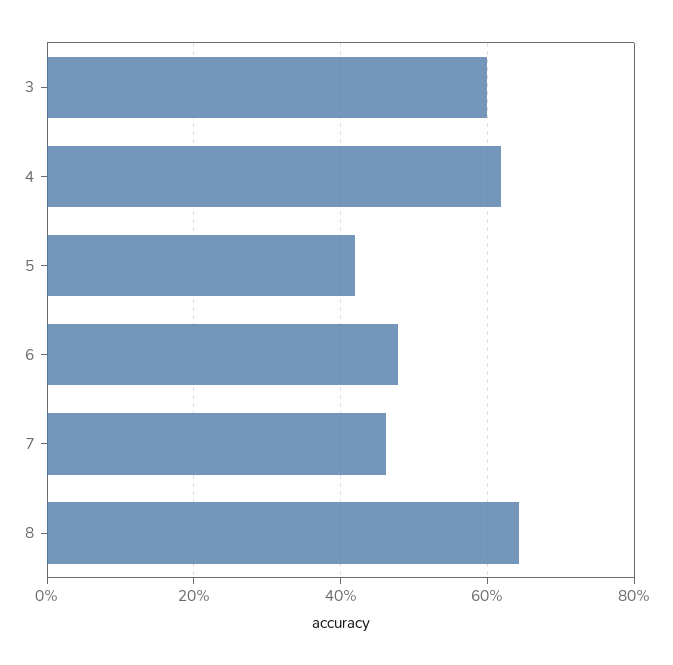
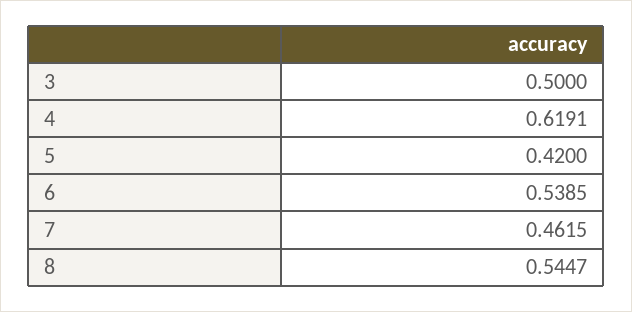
3: 0.6 -> 0.5
6: 0.48 -> 0.5385
8: 0.64 -> 0.5447

